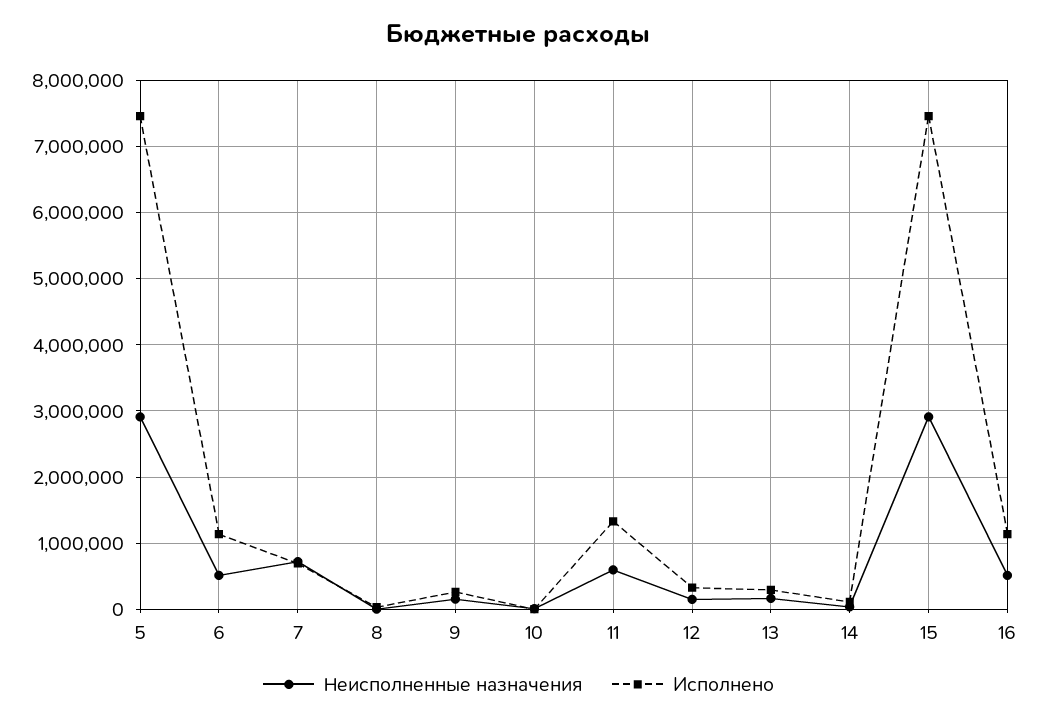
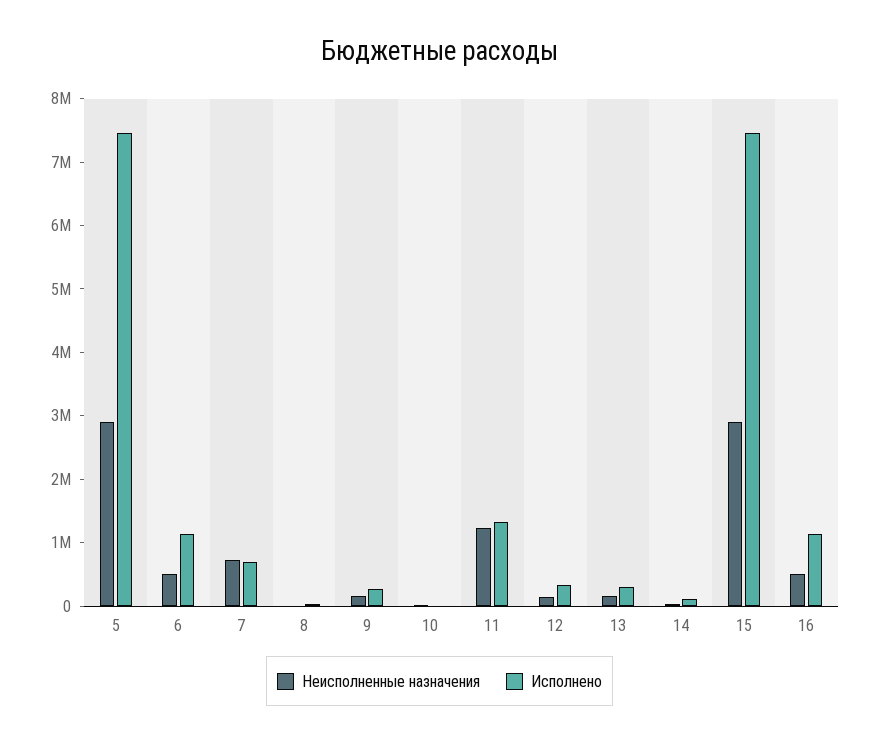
Неисполненные назначения, 11: 600000 -> 1200000

